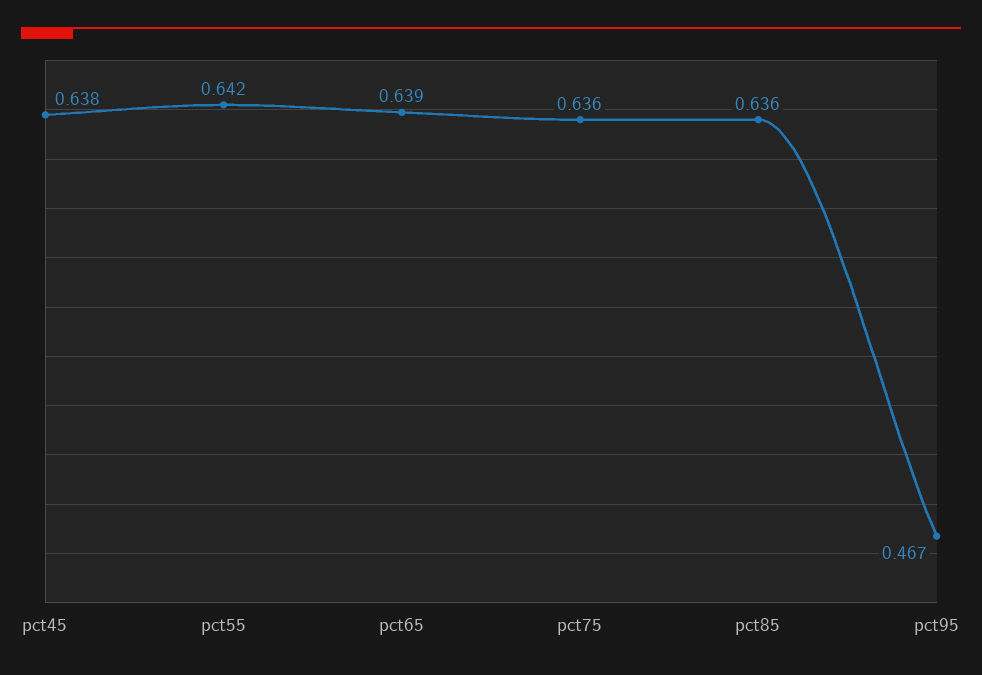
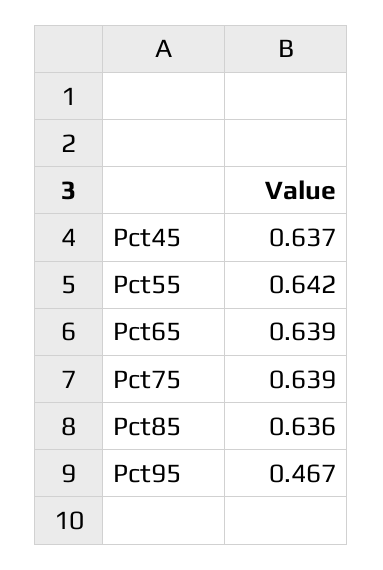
pct45: 0.638 -> 0.637
pct75: 0.636 -> 0.639

